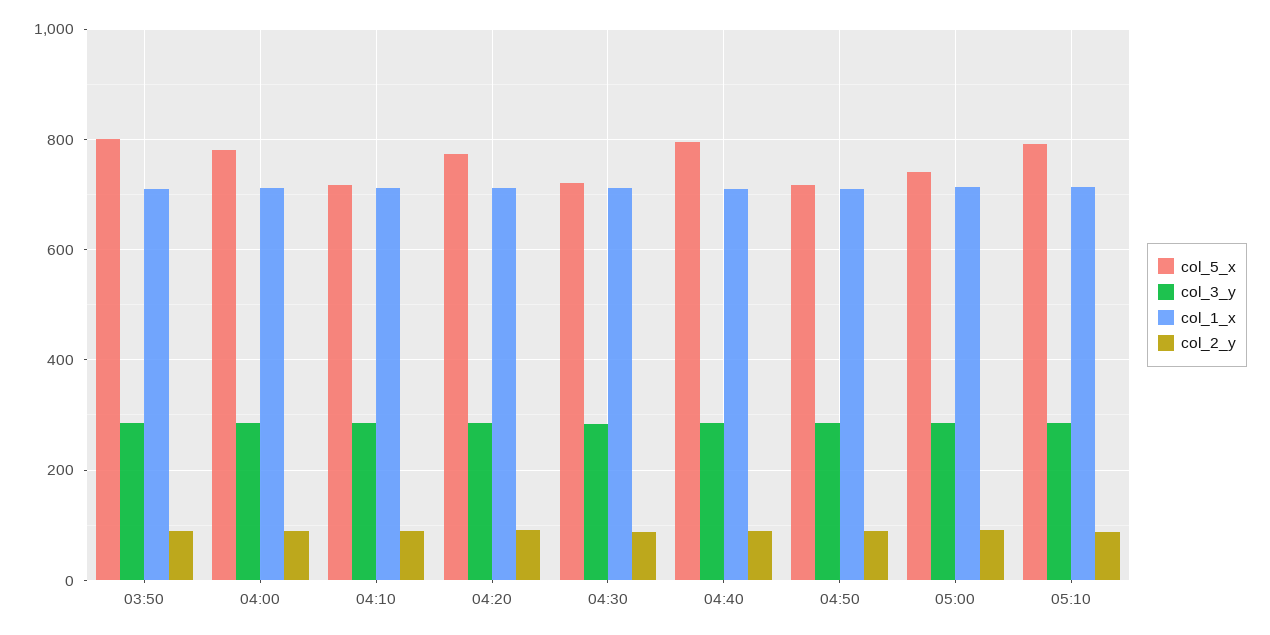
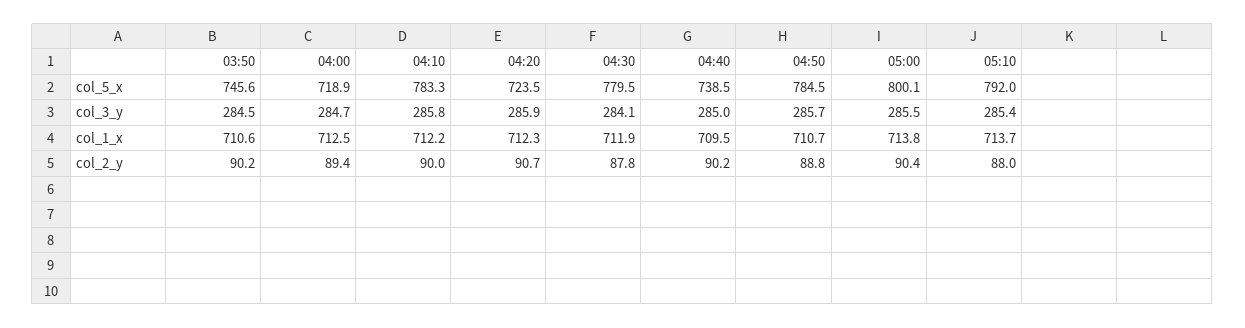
col_5_x, 03:50: 800 -> 745.6
col_5_x, 04:00: 780 -> 718.9
col_5_x, 04:10: 720 -> 783.3
col_5_x, 04:20: 780 -> 723.5
col_5_x, 04:30: 720 -> 779.5
col_5_x, 04:40: 800 -> 738.5
col_5_x, 04:50: 720 -> 784.5
col_5_x, 05:00: 740 -> 800.1

